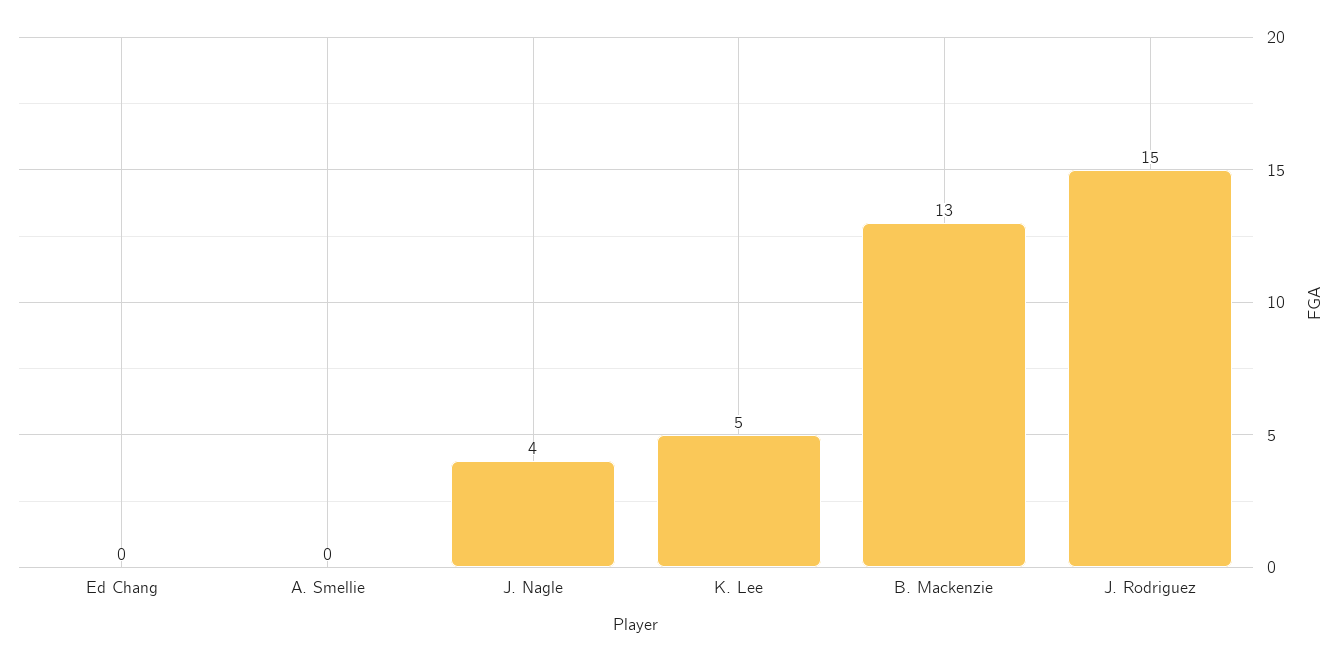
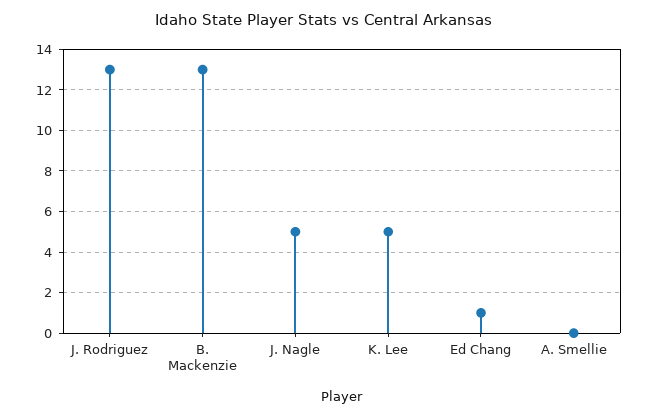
Ed Chang: 0 -> 1
J. Nagle: 4 -> 5
J. Rodriguez: 15 -> 13

